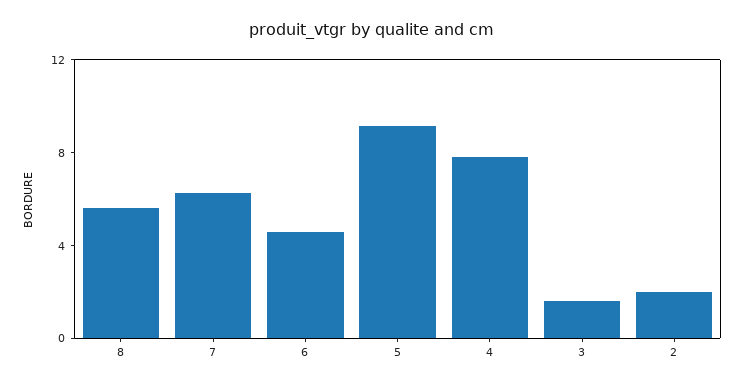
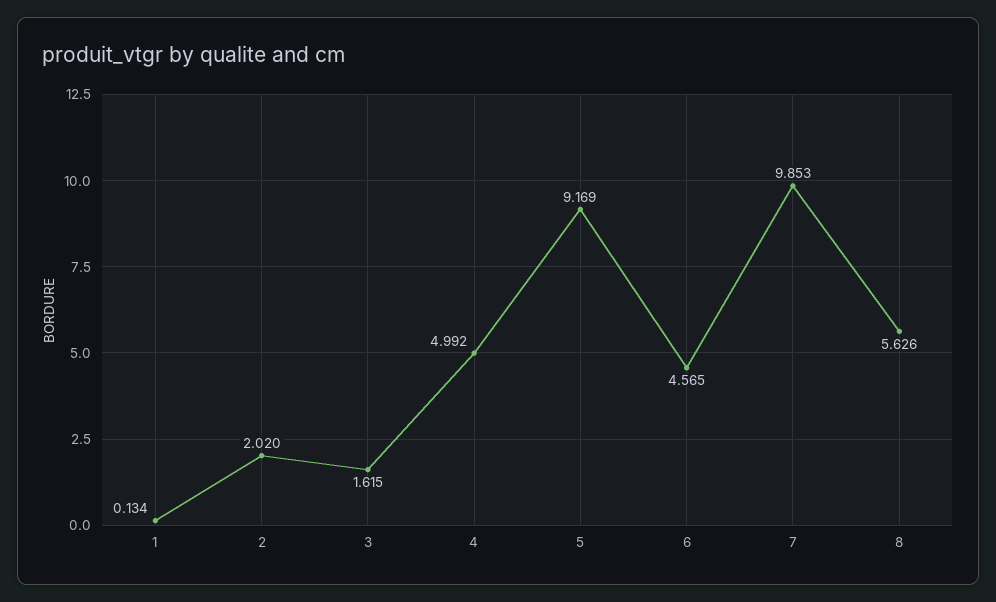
7: 6 -> 9.853
4: 8 -> 4.992
1: none -> 0.134

